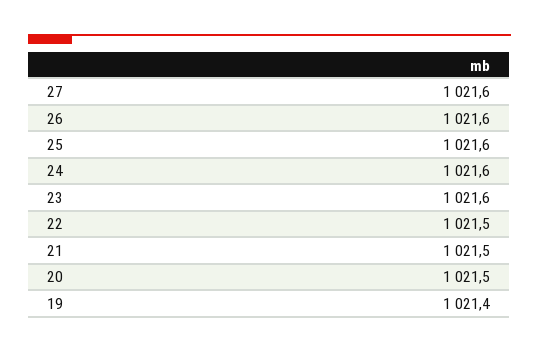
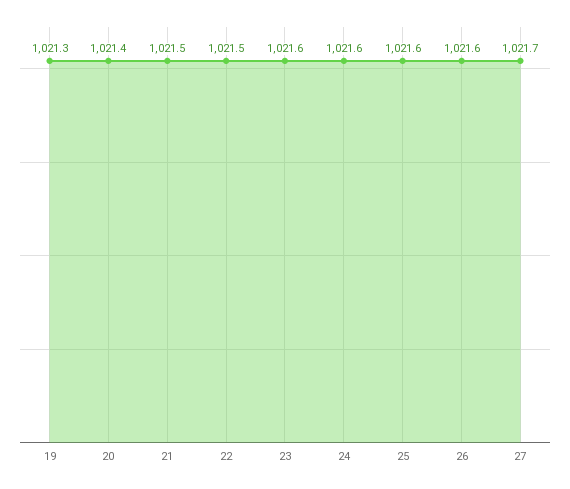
27: 1021.6 -> 1021.7
20: 1021.5 -> 1021.4
19: 1021.4 -> 1021.3

